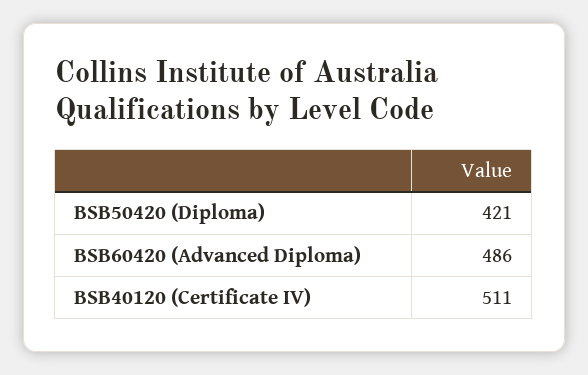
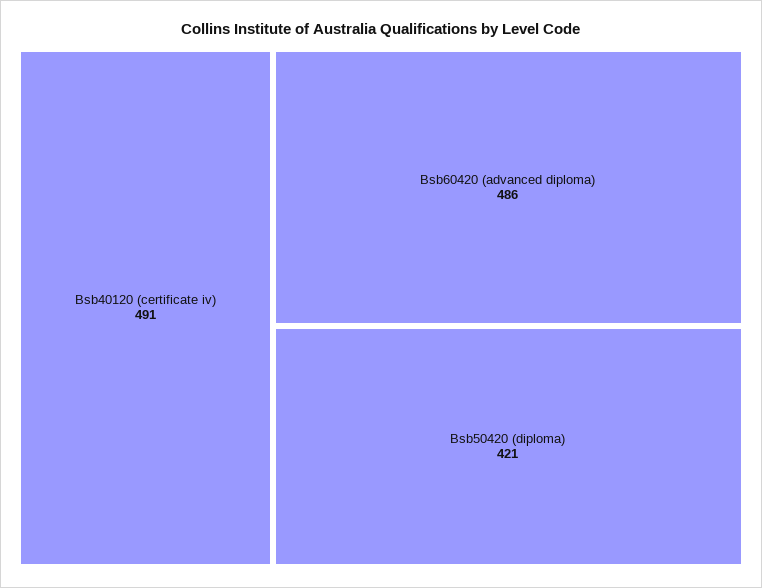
BSB40120 (Certificate IV): 511 -> 491

